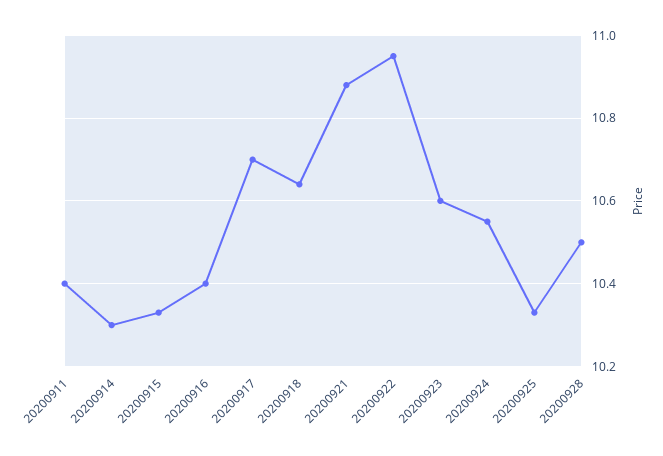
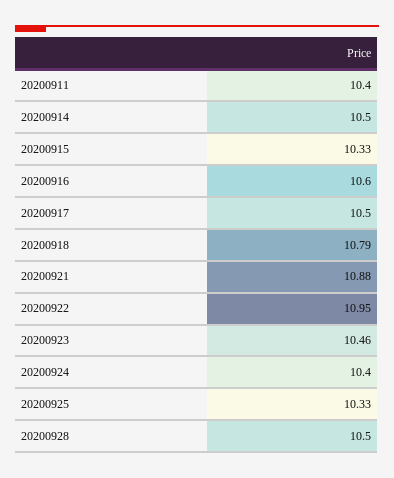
20200914: 10.3 -> 10.5
20200916: 10.4 -> 10.6
20200917: 10.7 -> 10.5
20200918: 10.65 -> 10.79
20200923: 10.6 -> 10.46
20200924: 10.55 -> 10.4

